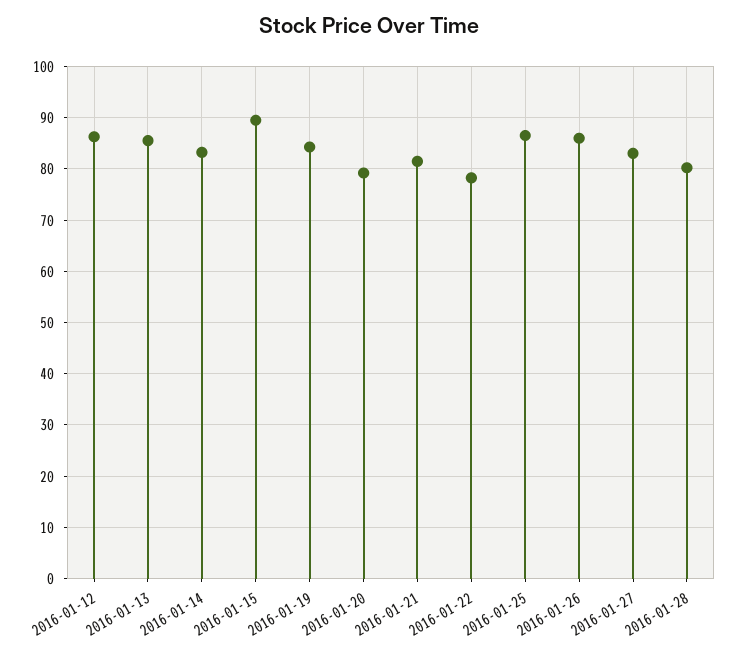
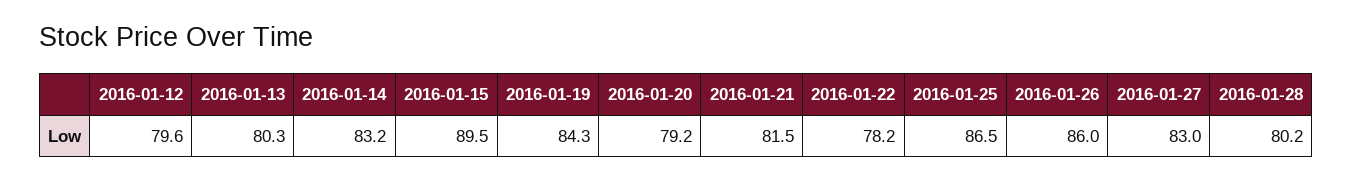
2016-01-12: 86 -> 79.6
2016-01-13: 86 -> 80.3

